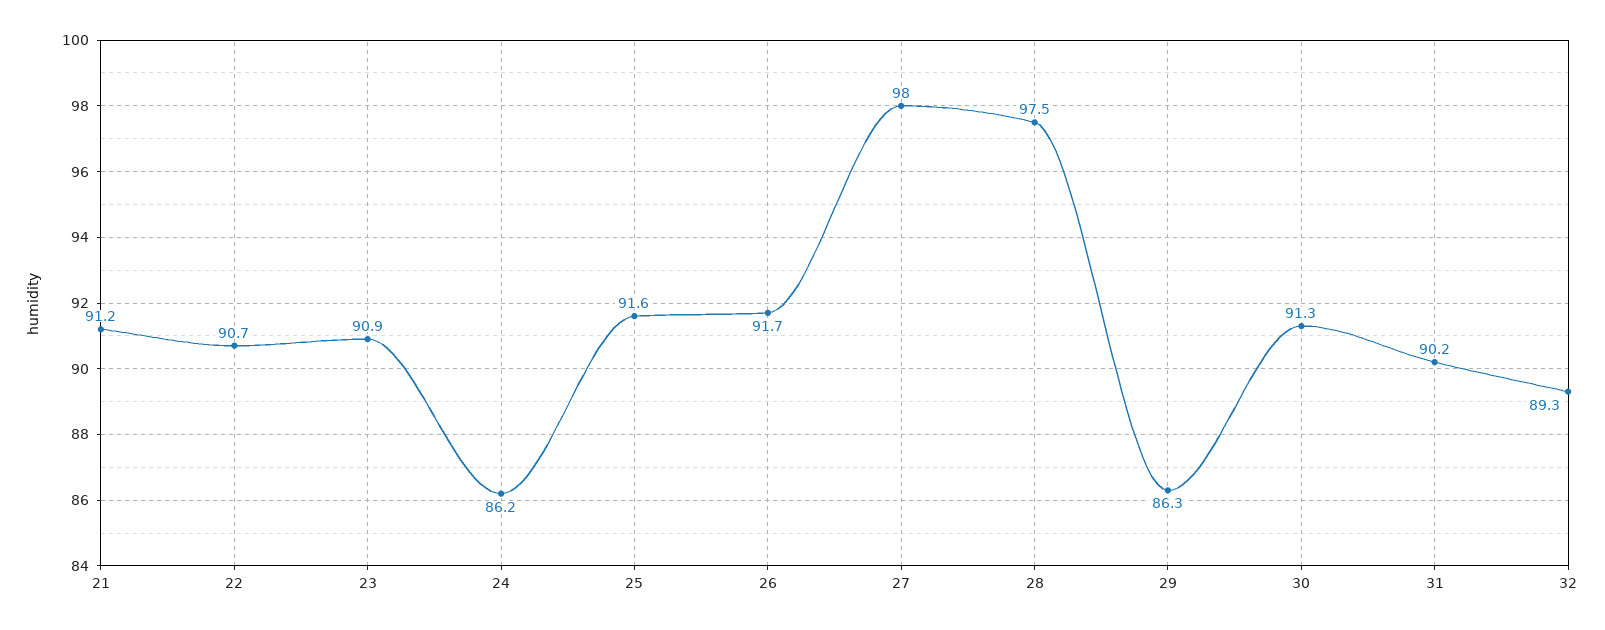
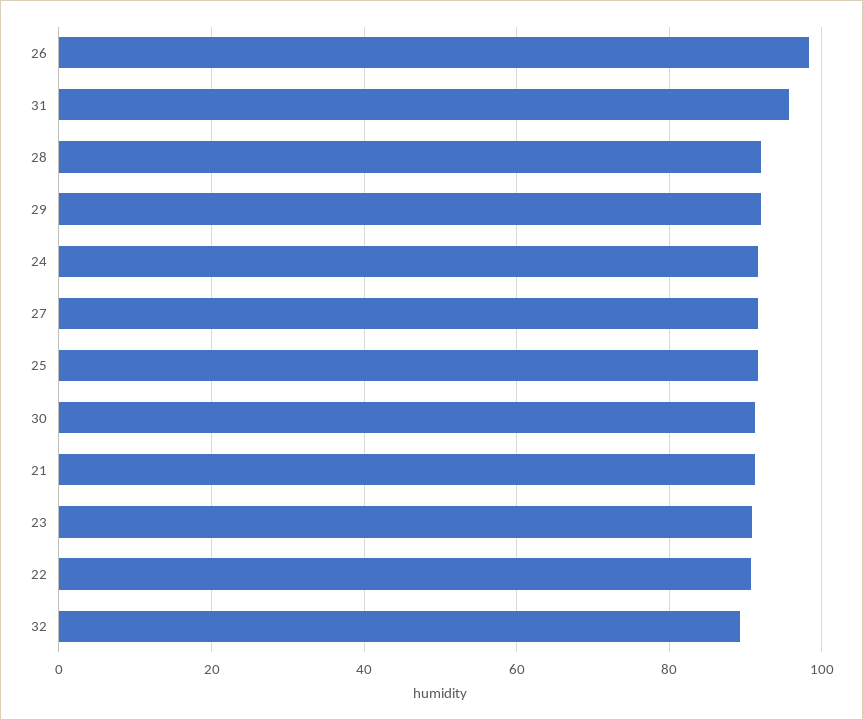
24: 86.2 -> 92
26: 91.7 -> 98
27: 98 -> 92
28: 97.5 -> 92
29: 86.3 -> 92
31: 90.2 -> 96

